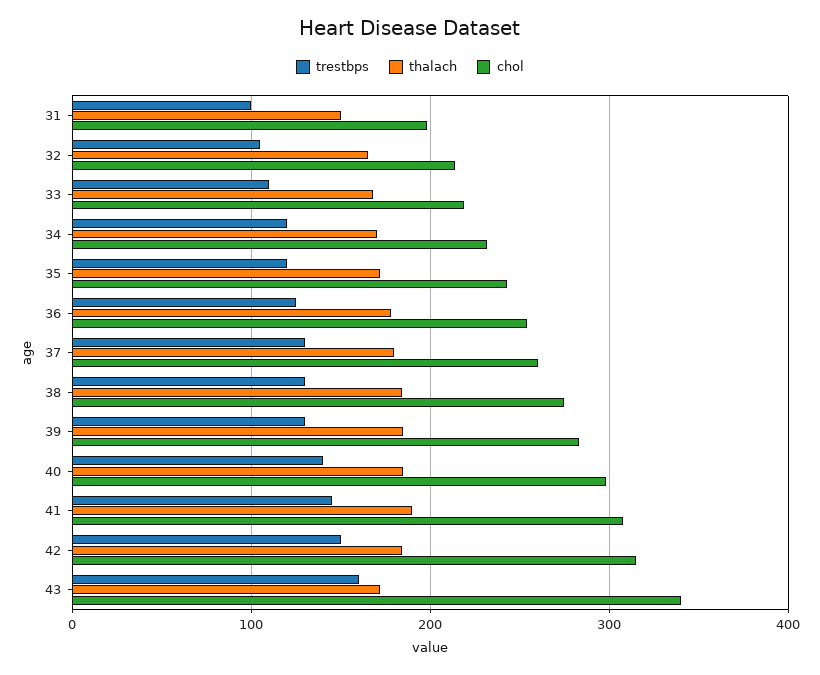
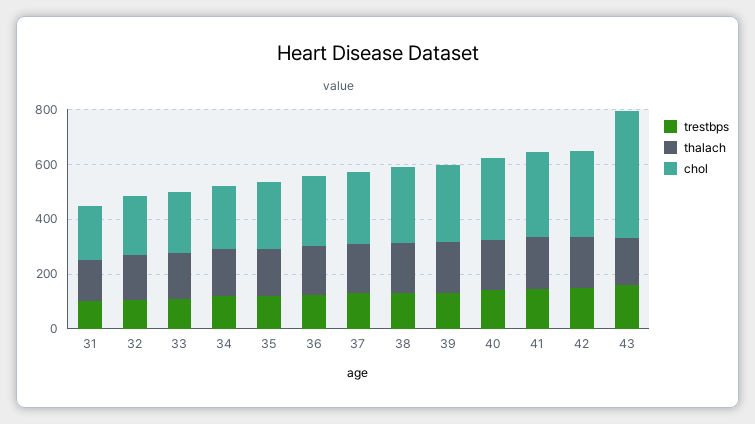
chol, 43: 340 -> 450

